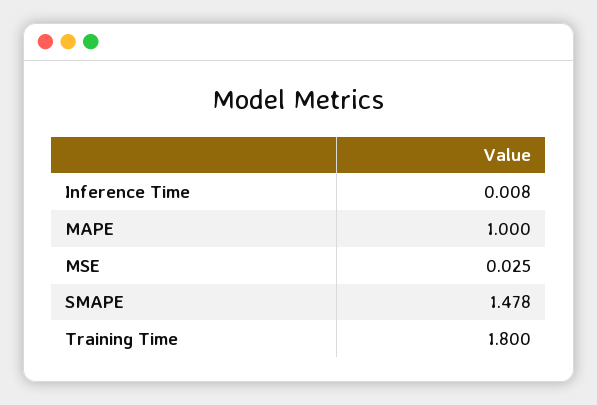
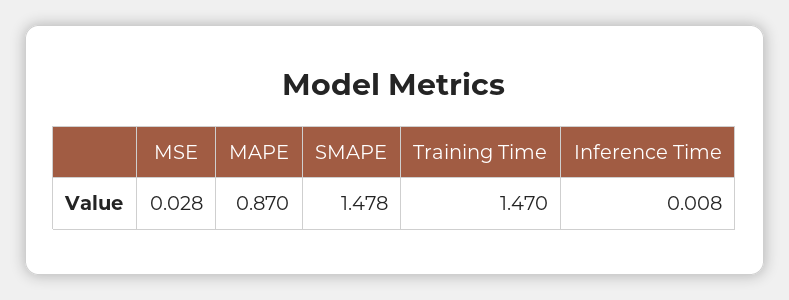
MAPE: 1 -> 0.87
MSE: 0.025 -> 0.028
Training Time: 1.8 -> 1.47

